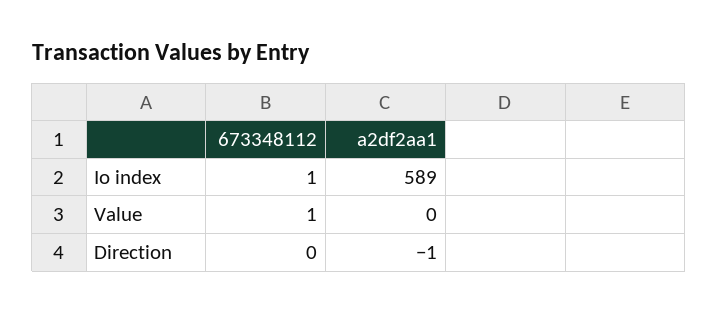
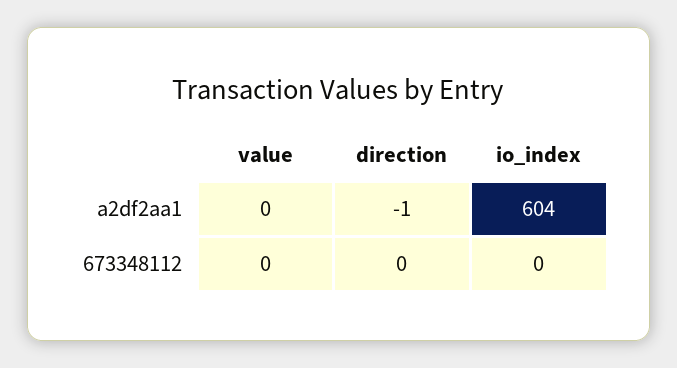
673348112, Io index: 1 -> 0
a2df2aa1, Io index: 589 -> 604
673348112, Value: 1 -> 0

